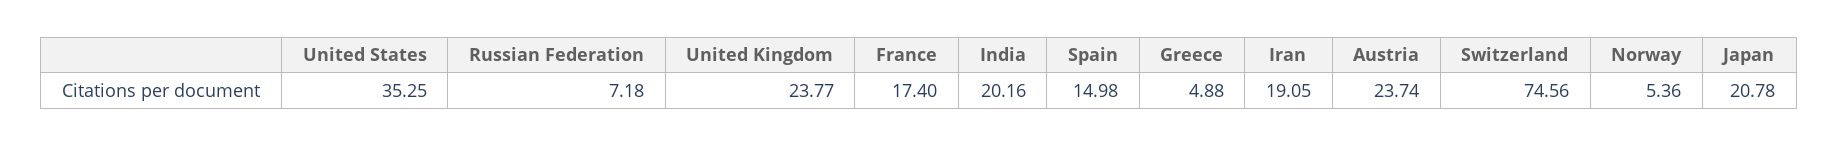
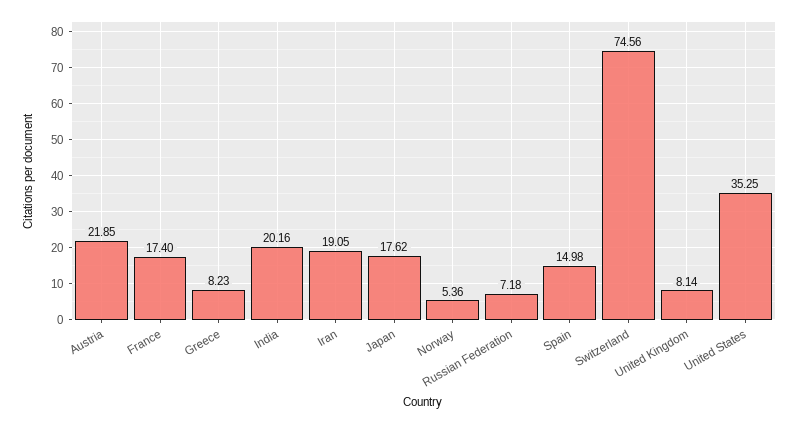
United Kingdom: 23.77 -> 8.14
Greece: 4.88 -> 8.23
Austria: 23.74 -> 21.85
Japan: 20.78 -> 17.62

